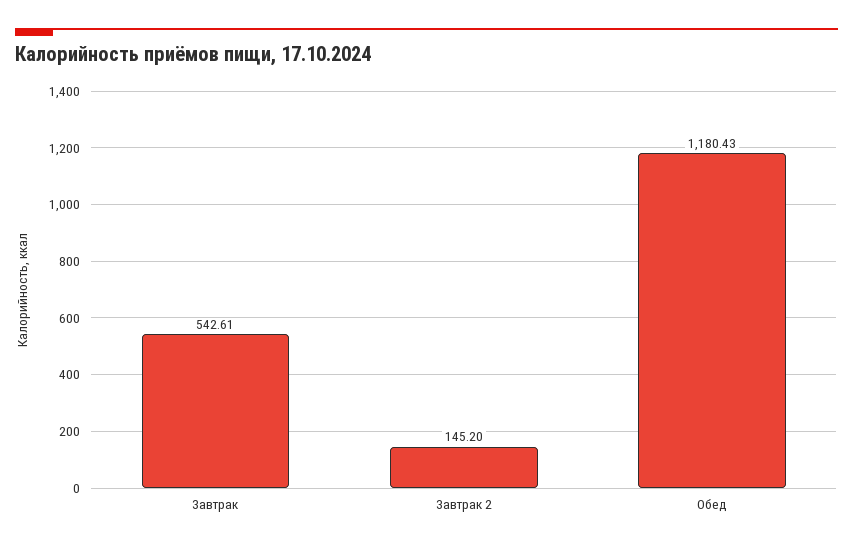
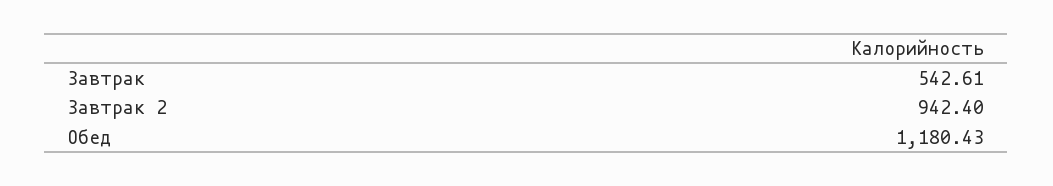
Завтрак 2: 145.2 -> 942.4

